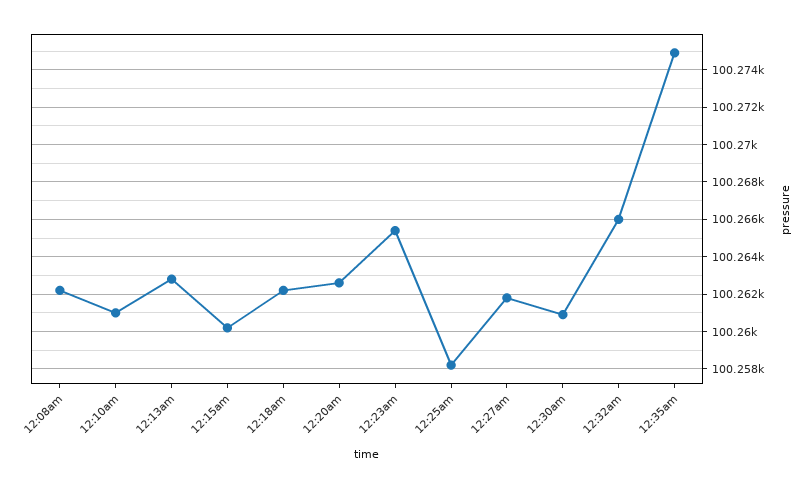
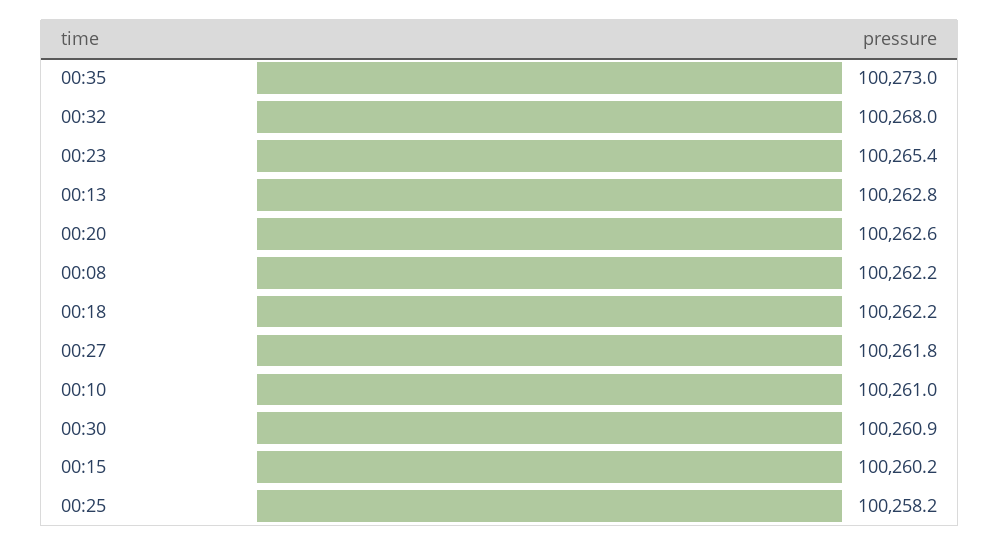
12:32am: 100266 -> 100268
12:35am: 100275 -> 100273

